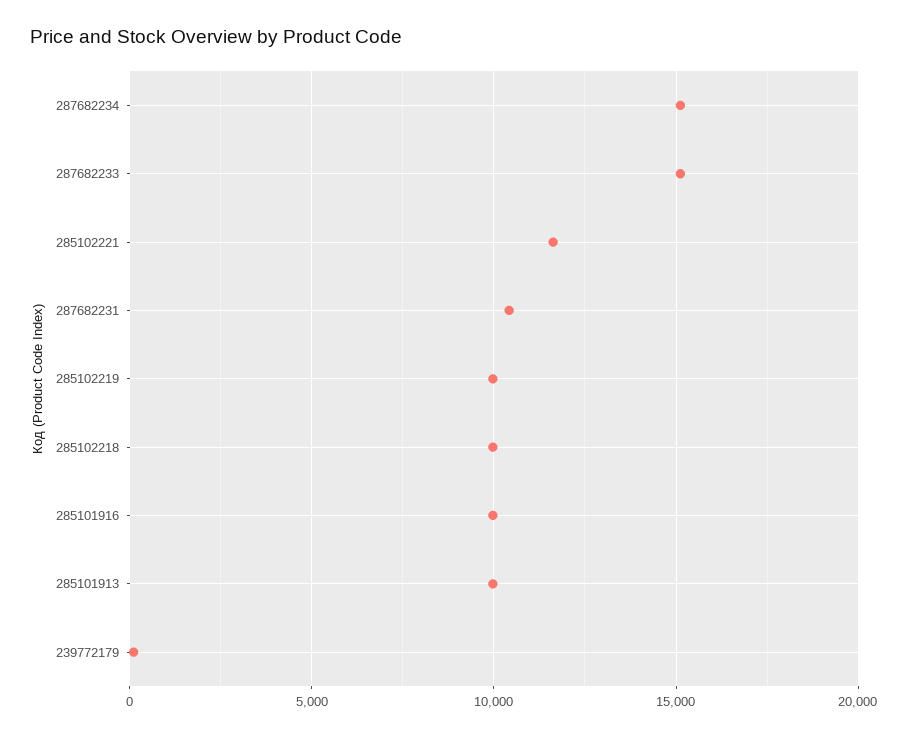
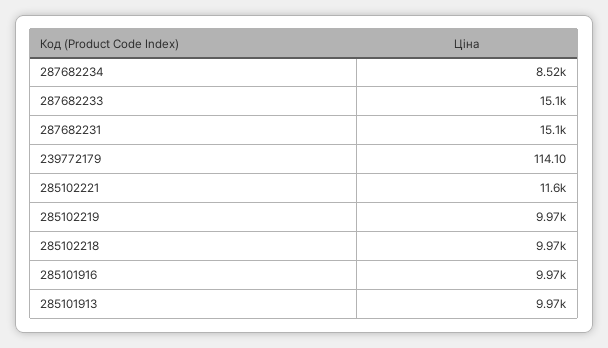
287682234: 15000 -> 8520
287682231: 10500 -> 15100

